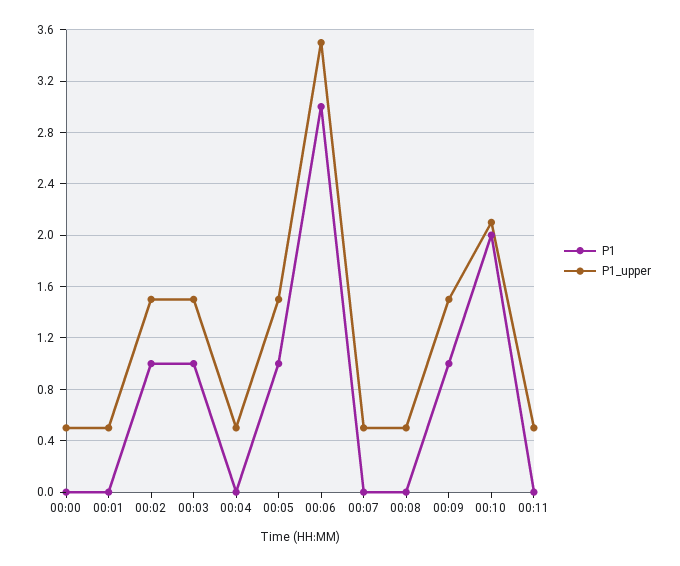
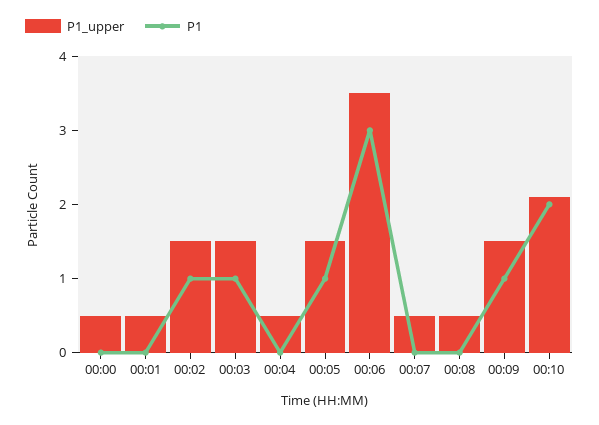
P1, 00:11: 0 -> none
P1_upper, 00:11: 0.5 -> none

